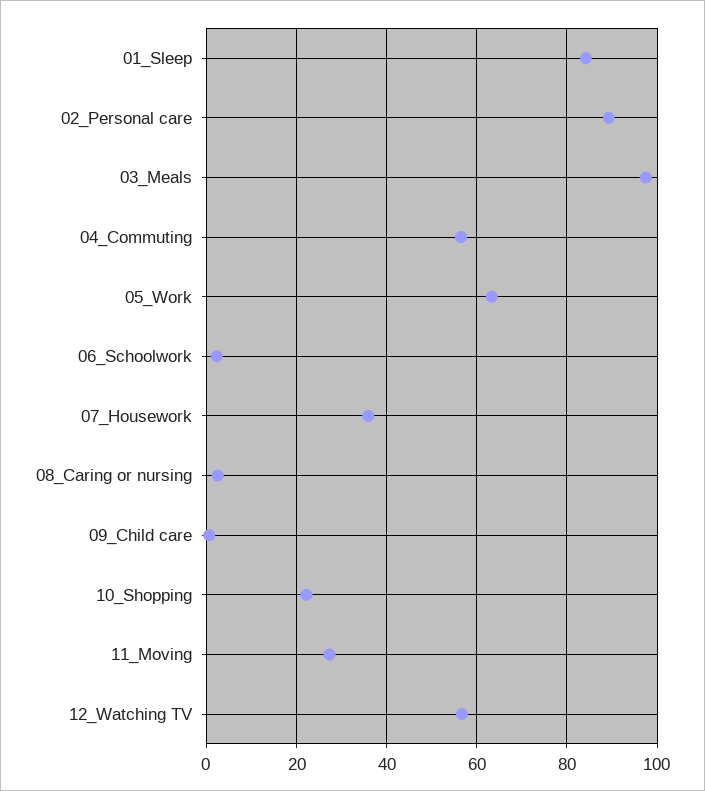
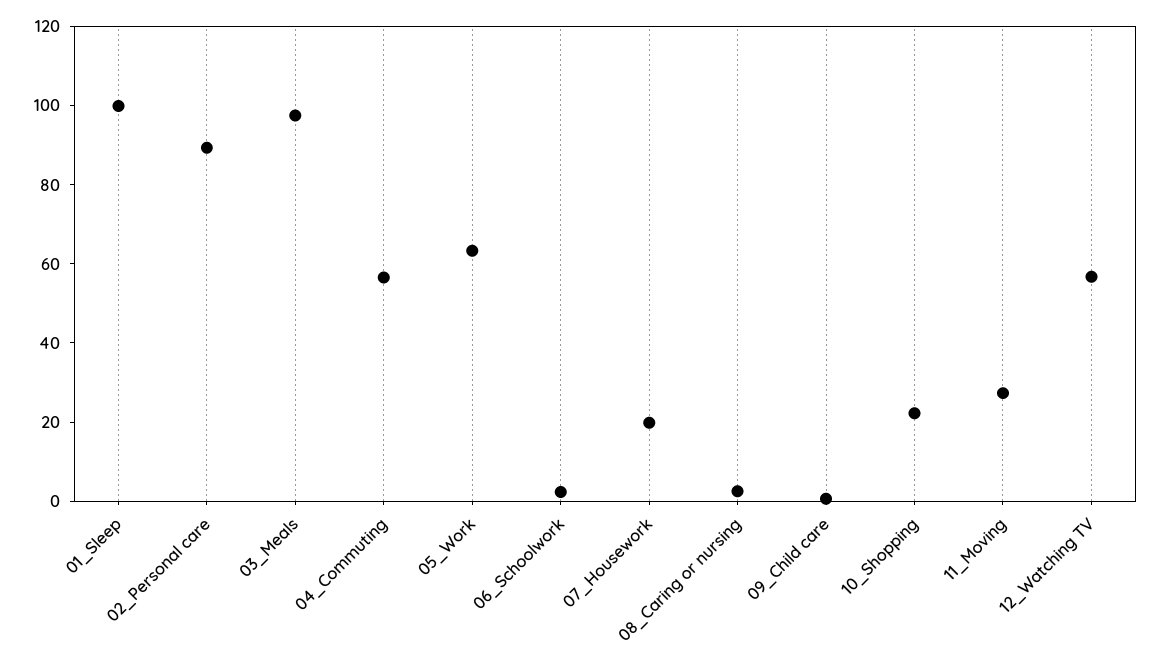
01_Sleep: 84 -> 100
07_Housework: 36 -> 20

